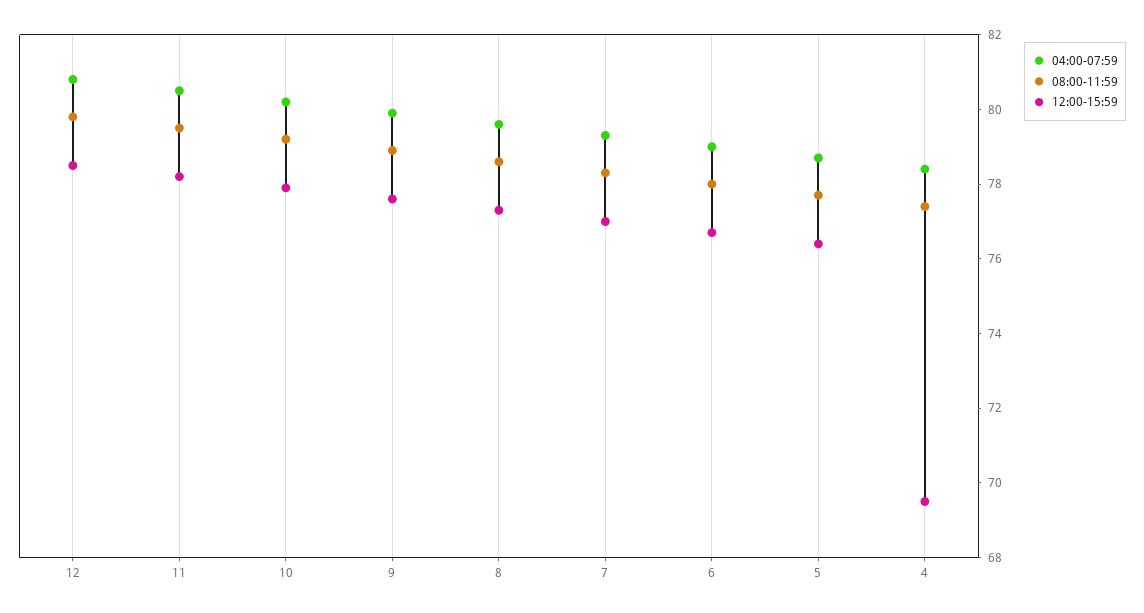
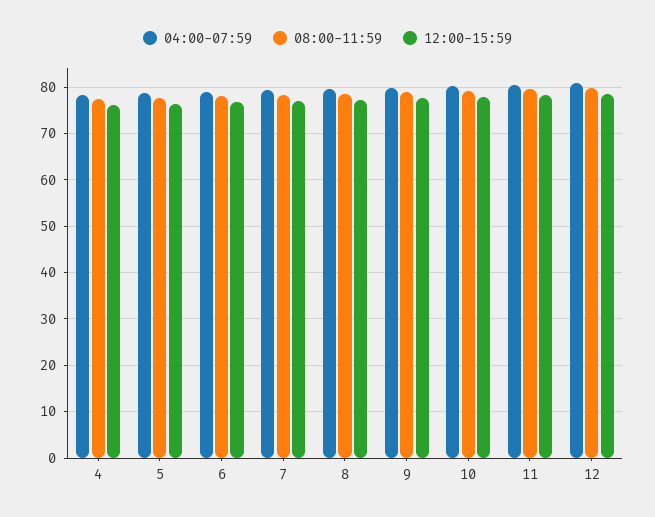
12:00-15:59, 4: 69.5 -> 76

